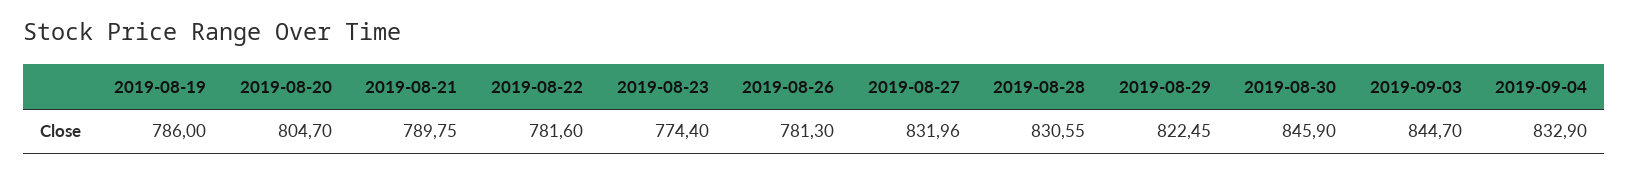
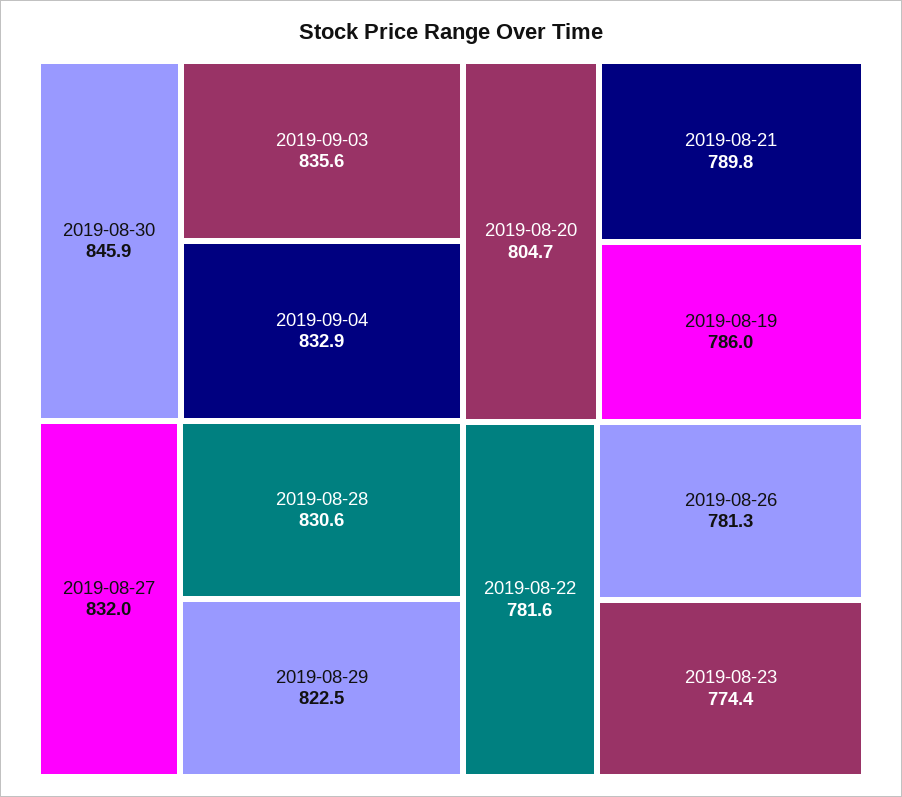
2019-09-03: 844.7 -> 835.6

